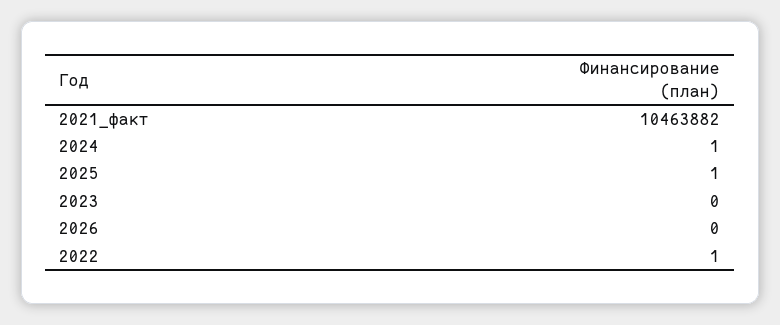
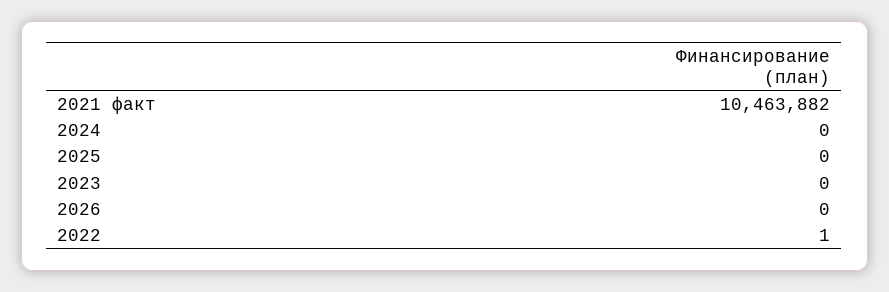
2024: 1 -> 0
2025: 1 -> 0

